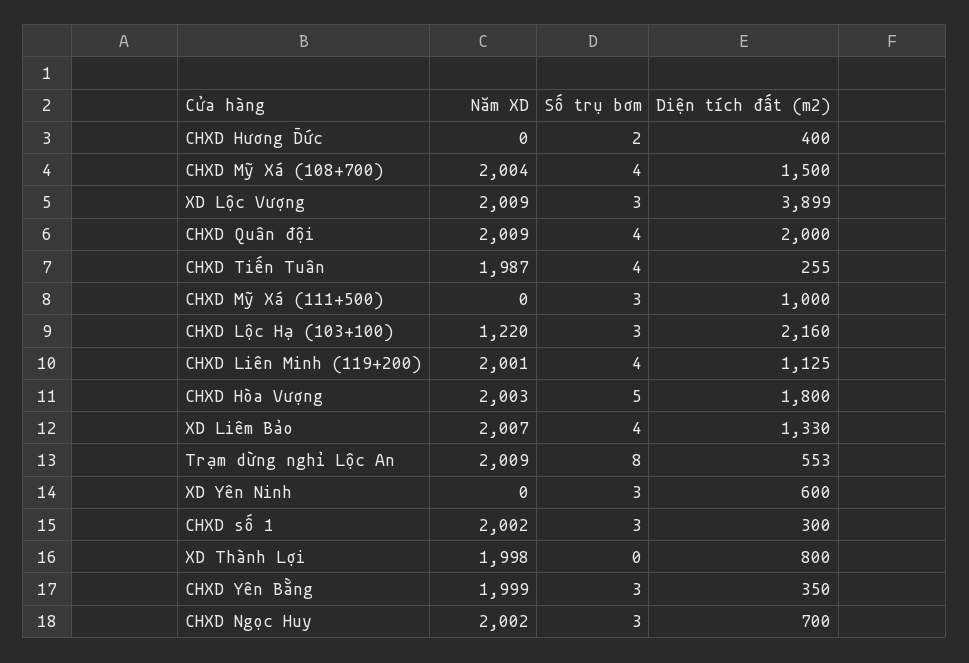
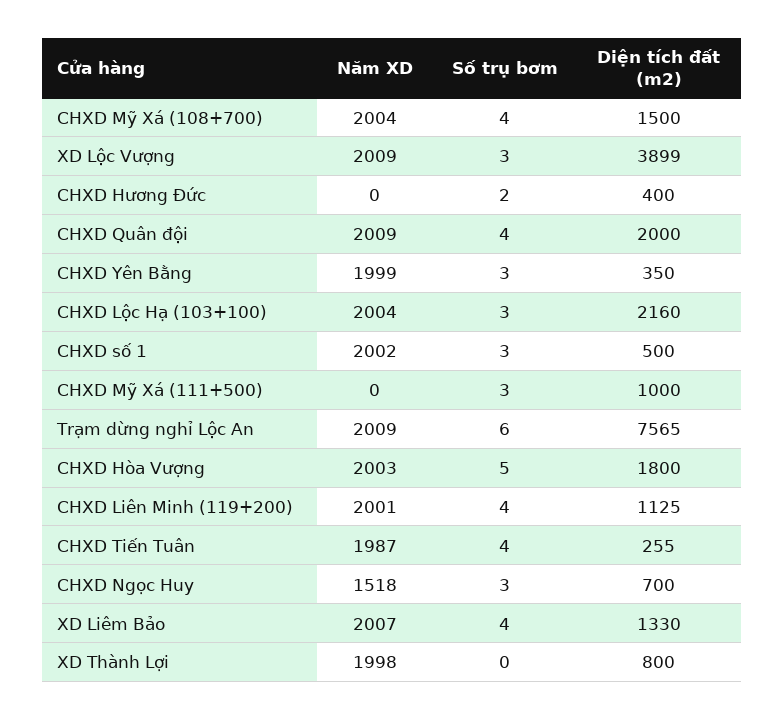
Năm XD, CHXD Lộc Hạ (103+100): 1220 -> 2004
Số trụ bơm, Trạm dừng nghỉ Lộc An: 8 -> 6
Diện tích đất (m2), Trạm dừng nghỉ Lộc An: 553 -> 7565
Năm XD, XD Yên Ninh: 0 -> none
Số trụ bơm, XD Yên Ninh: 3 -> none
Diện tích đất (m2), XD Yên Ninh: 600 -> none
Diện tích đất (m2), CHXD số 1: 300 -> 500
Năm XD, CHXD Ngọc Huy: 2002 -> 1518

